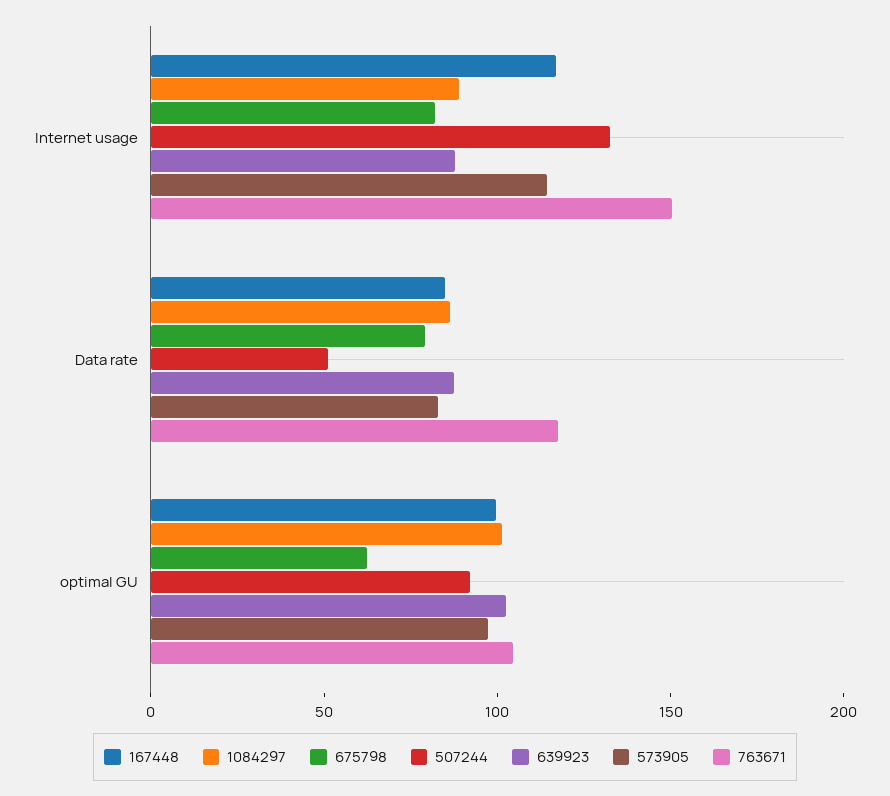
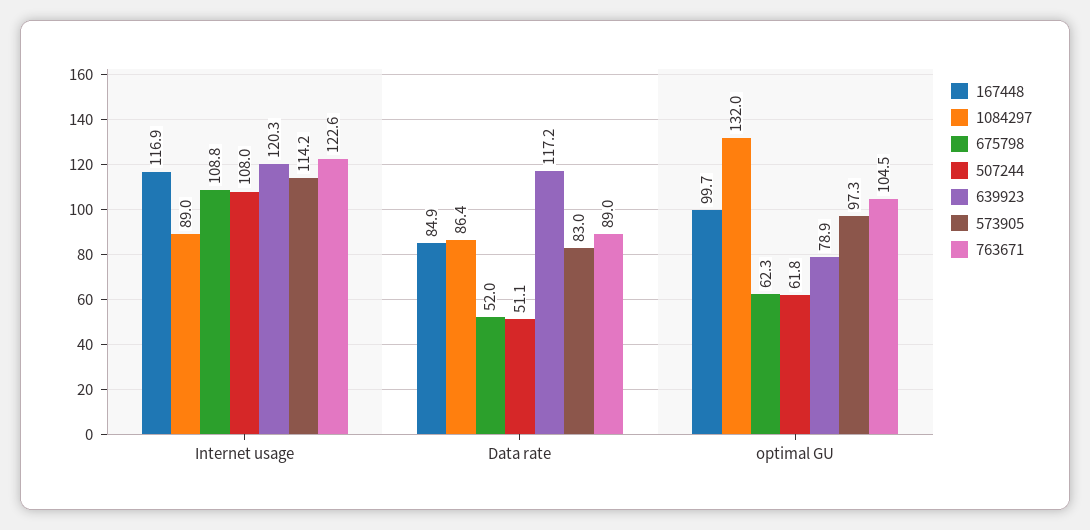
675798, Internet usage: 80 -> 108.8
507244, Internet usage: 130 -> 108
639923, Internet usage: 90 -> 120.3
763671, Internet usage: 150 -> 122.6
675798, Data rate: 80 -> 52
639923, Data rate: 90 -> 117.2
763671, Data rate: 120 -> 89
1084297, optimal GU: 100 -> 132
507244, optimal GU: 90 -> 61.8
639923, optimal GU: 100 -> 78.9

